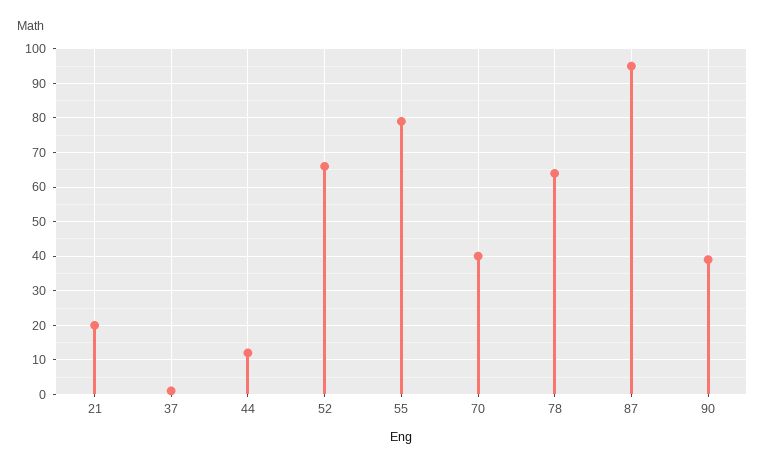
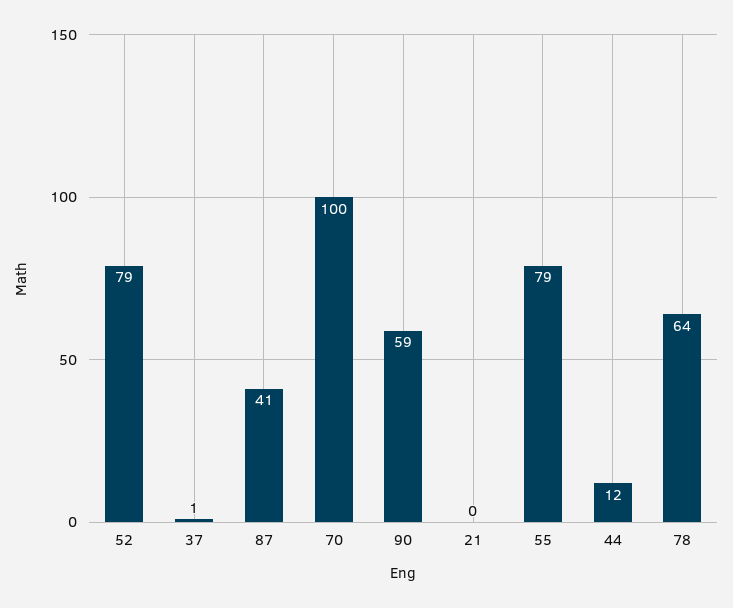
21: 20 -> 0
52: 65 -> 79
70: 40 -> 100
87: 95 -> 41
90: 40 -> 59

